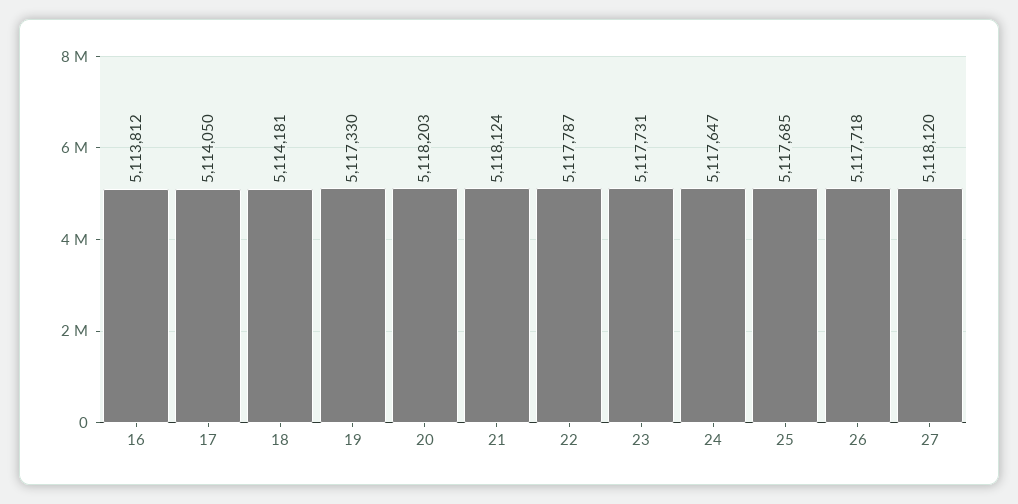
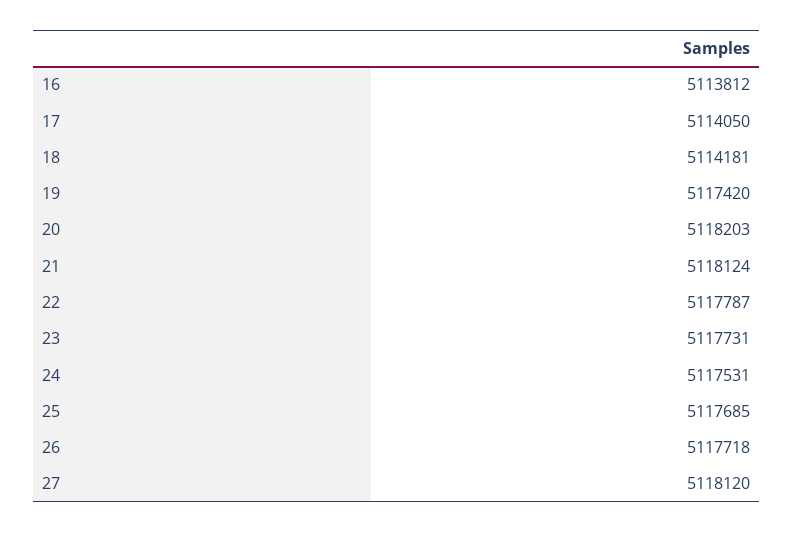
19: 5117330 -> 5117420
24: 5117647 -> 5117531

